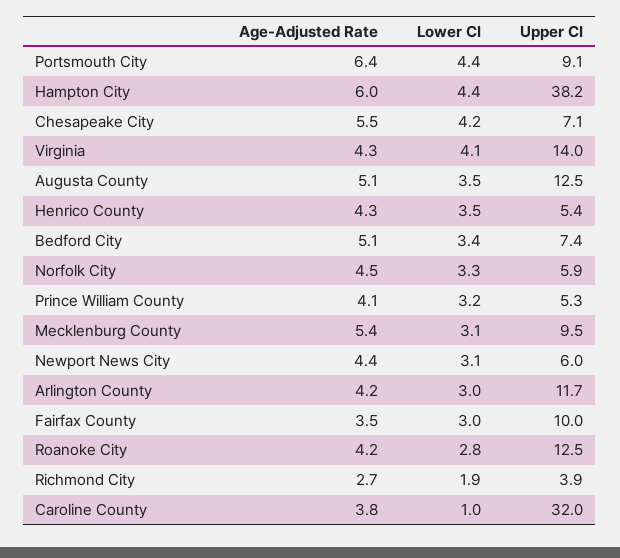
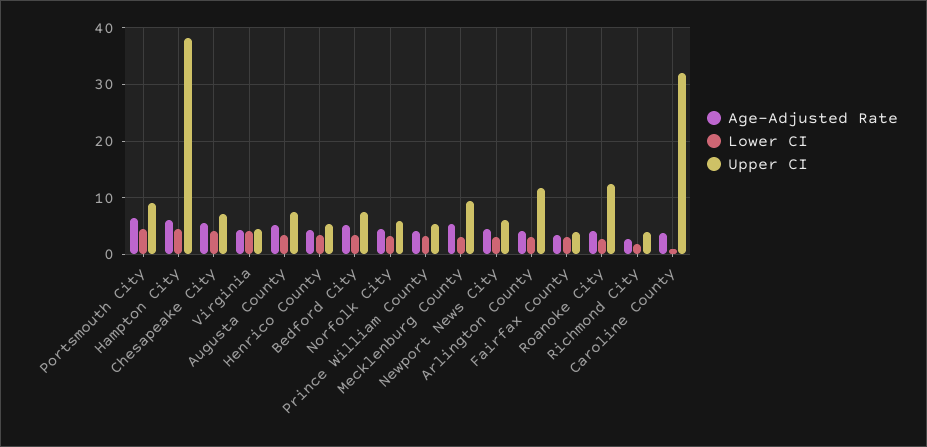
Upper CI, Virginia: 14 -> 4
Upper CI, Augusta County: 12.5 -> 8
Upper CI, Fairfax County: 10 -> 4

